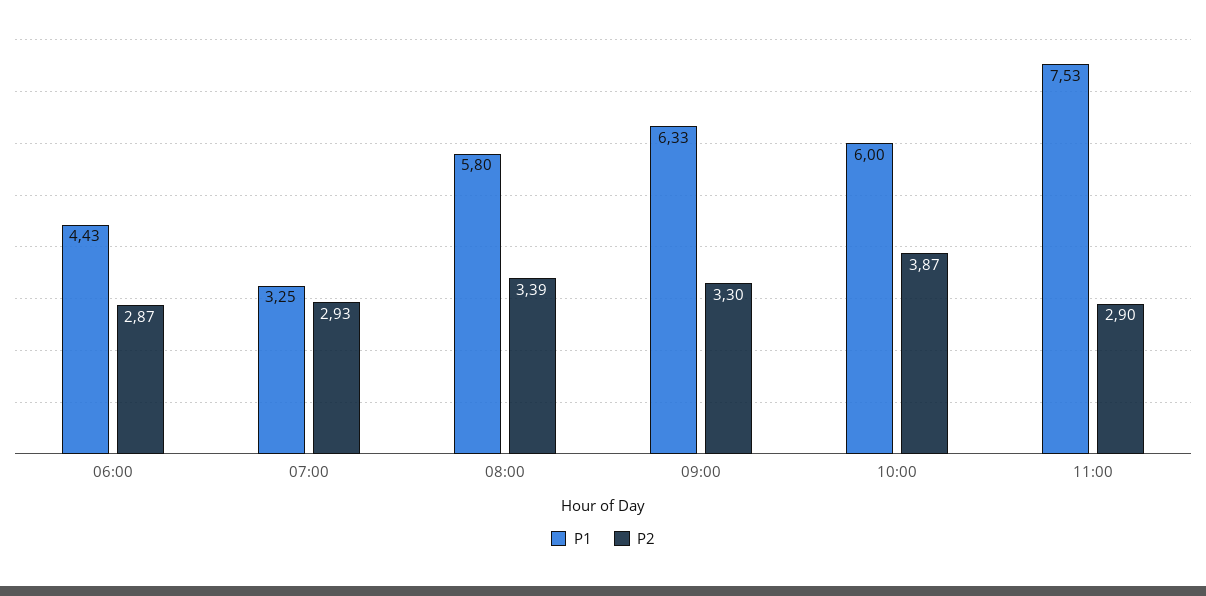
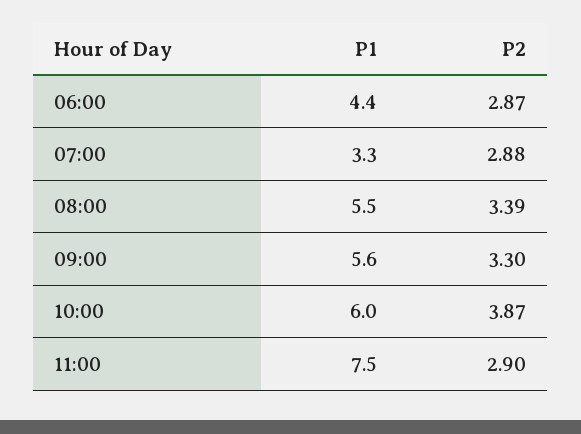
P2, 07:00: 2.93 -> 2.88
P1, 08:00: 5.8 -> 5.5
P1, 09:00: 6.33 -> 5.6

